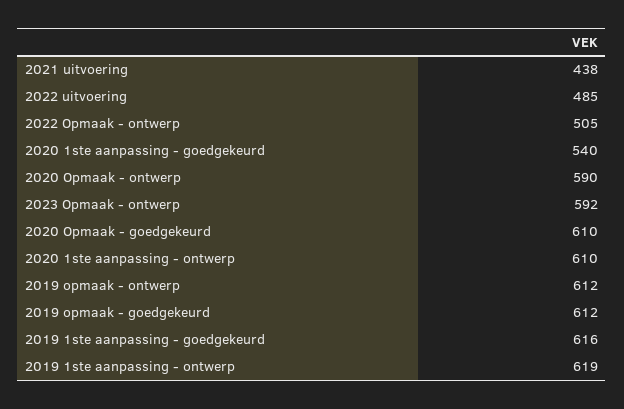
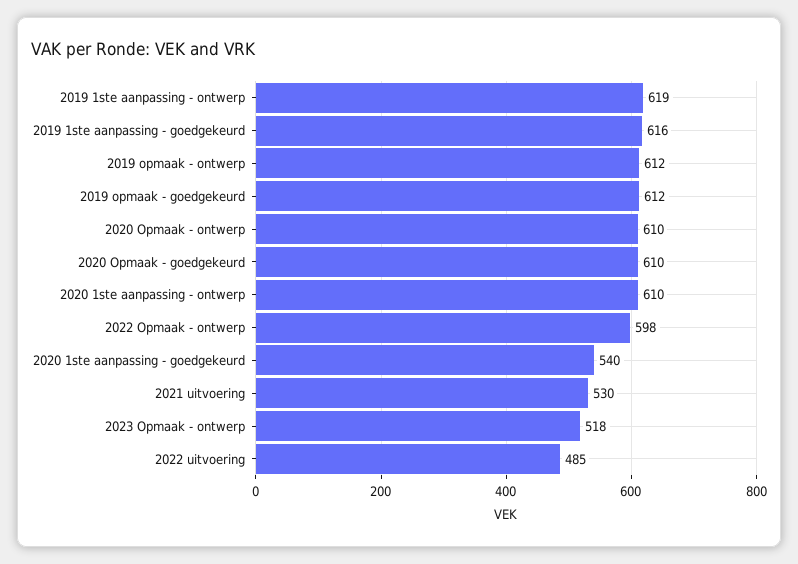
2021 uitvoering: 438 -> 530
2022 Opmaak - ontwerp: 505 -> 598
2020 Opmaak - ontwerp: 590 -> 610
2023 Opmaak - ontwerp: 592 -> 518

